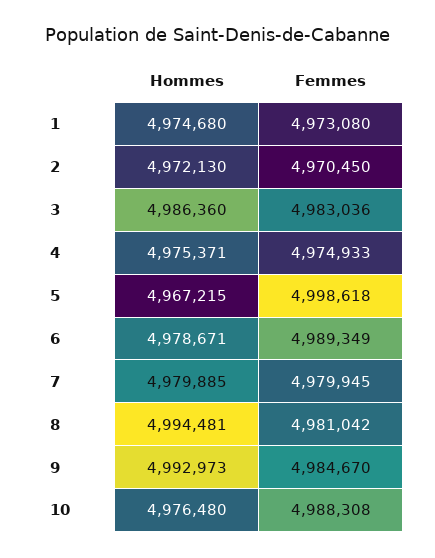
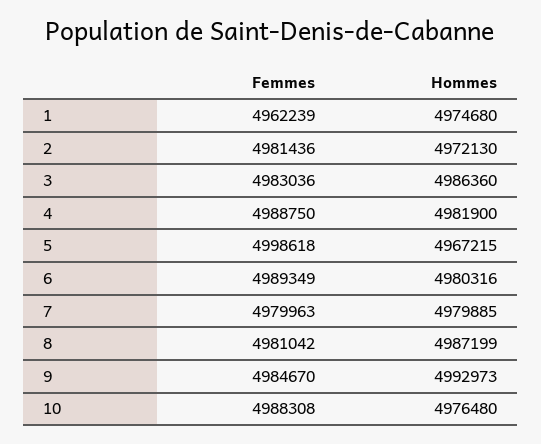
Femmes, 1: 4973080 -> 4962239
Femmes, 2: 4970450 -> 4981436
Hommes, 4: 4975371 -> 4981900
Femmes, 4: 4974933 -> 4988750
Hommes, 6: 4978671 -> 4980316
Femmes, 7: 4979945 -> 4979963
Hommes, 8: 4994481 -> 4987199

